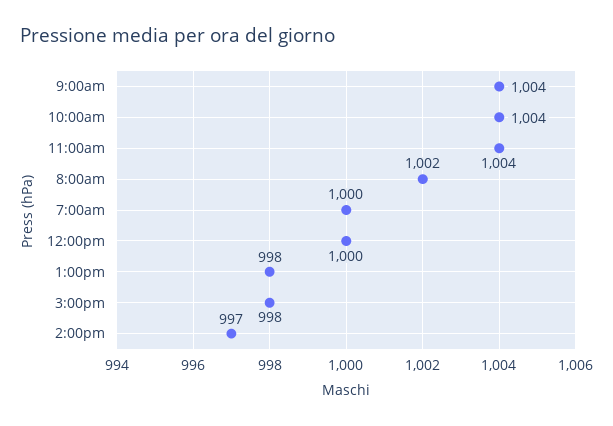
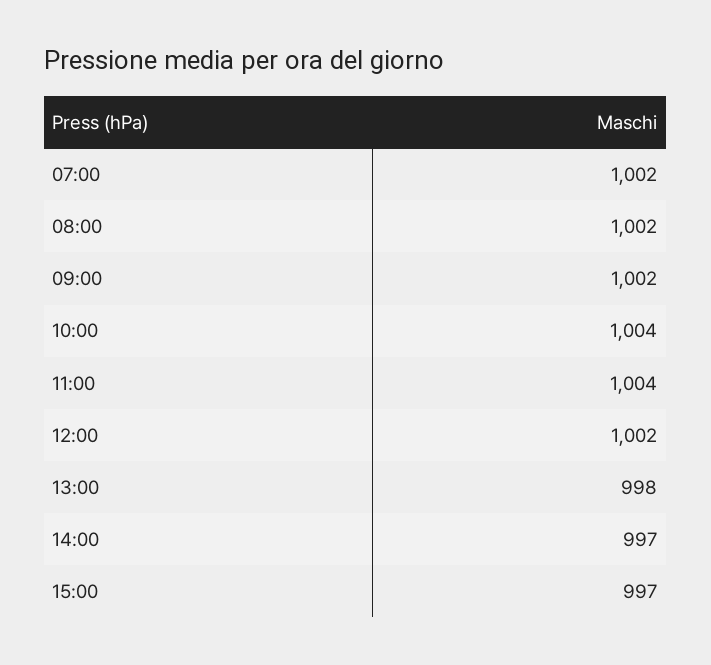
9:00am: 1004 -> 1002
7:00am: 1000 -> 1002
12:00pm: 1000 -> 1002
3:00pm: 998 -> 997

